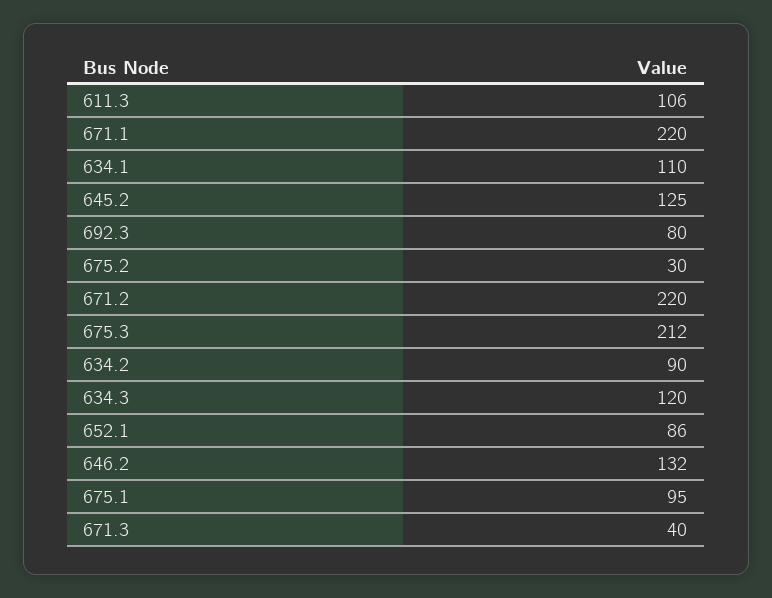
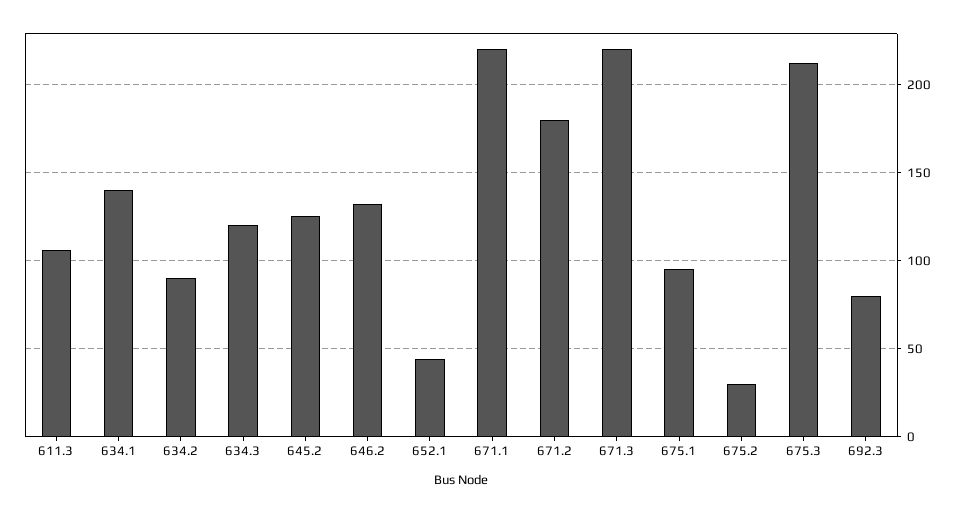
634.1: 110 -> 140
671.2: 220 -> 180
652.1: 86 -> 45
671.3: 40 -> 220

